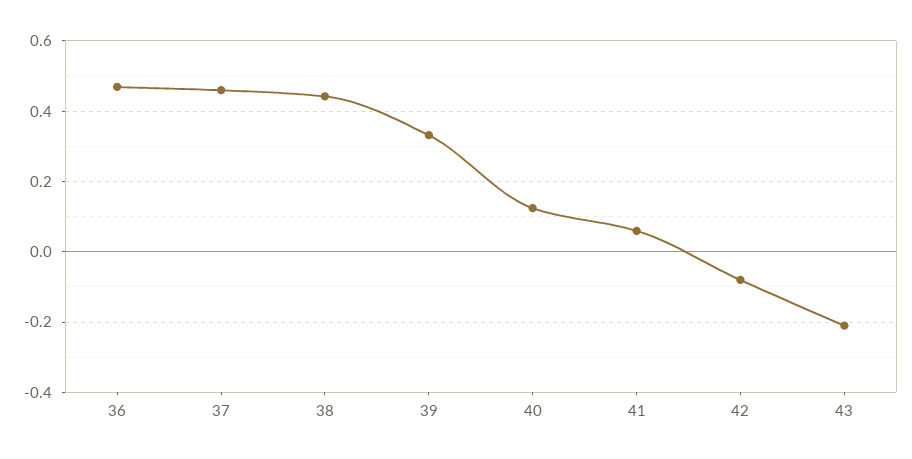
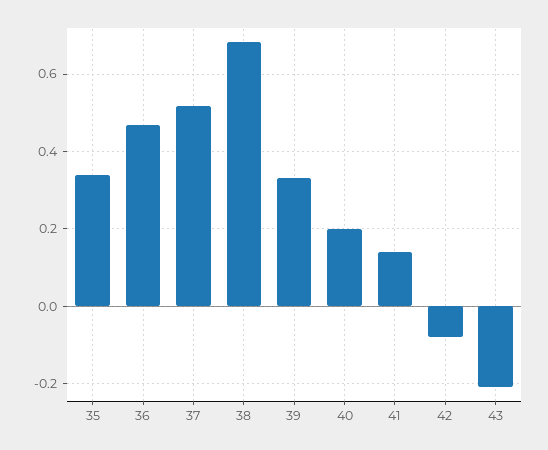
37: 0.46 -> 0.52
38: 0.44 -> 0.68
40: 0.12 -> 0.2
41: 0.06 -> 0.14
35: none -> 0.34

